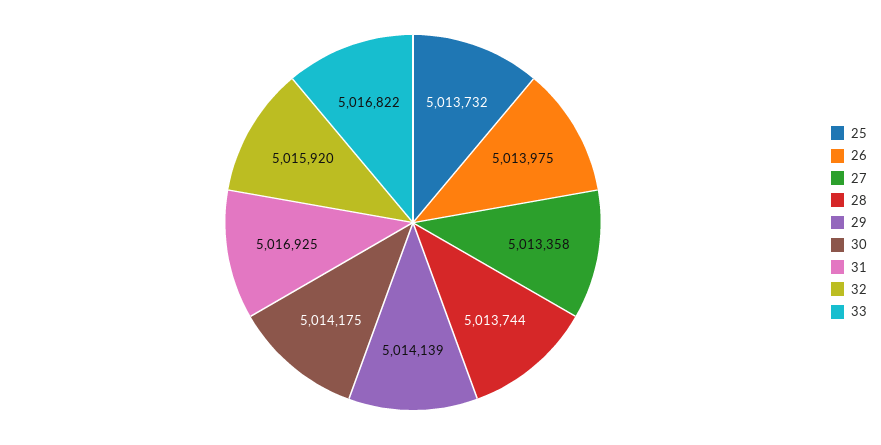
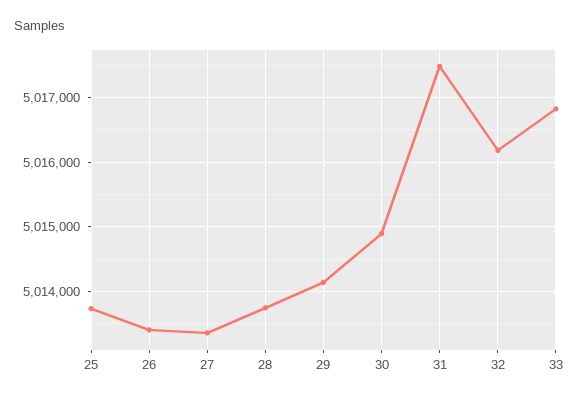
26: 5013975 -> 5013400
30: 5014175 -> 5014900
31: 5016925 -> 5017500
32: 5015920 -> 5016200

